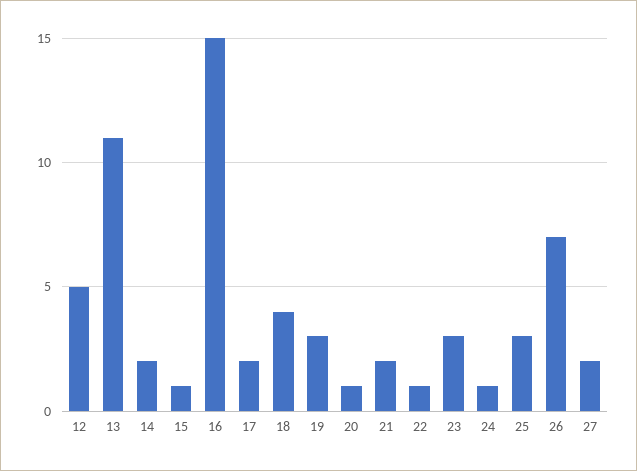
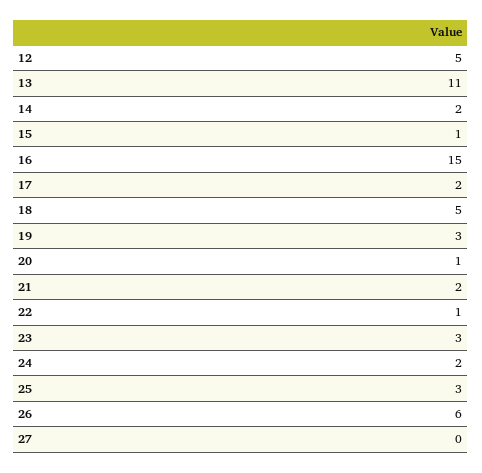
18: 4 -> 5
24: 1 -> 2
26: 7 -> 6
27: 2 -> 0

